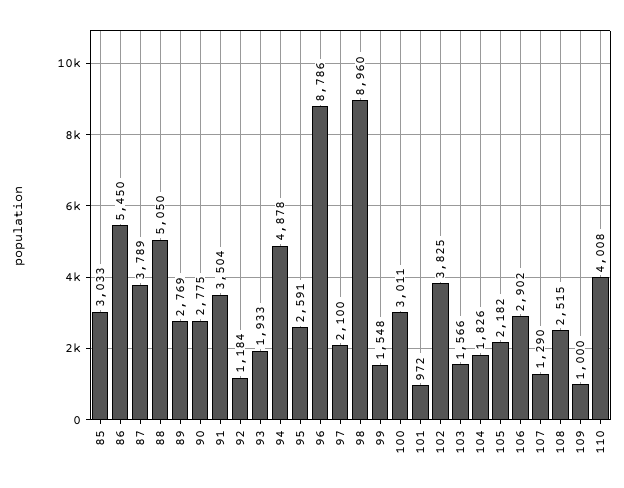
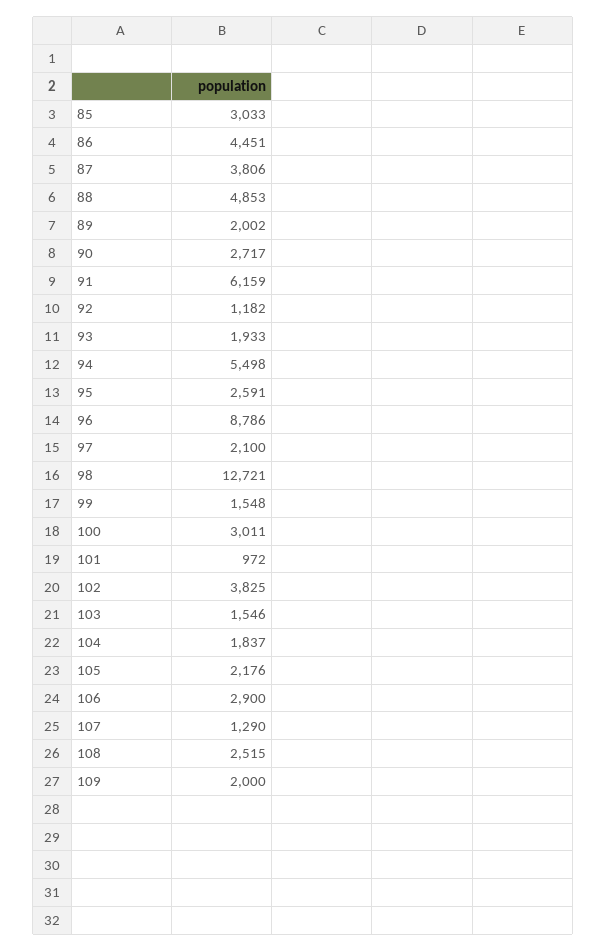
86: 5450 -> 4451
87: 3789 -> 3806
88: 5050 -> 4853
89: 2769 -> 2002
90: 2775 -> 2717
91: 3504 -> 6159
92: 1184 -> 1182
94: 4878 -> 5498
98: 8960 -> 12721
103: 1566 -> 1546
104: 1826 -> 1837
105: 2182 -> 2176
106: 2902 -> 2900
109: 1000 -> 2000
110: 4008 -> none

